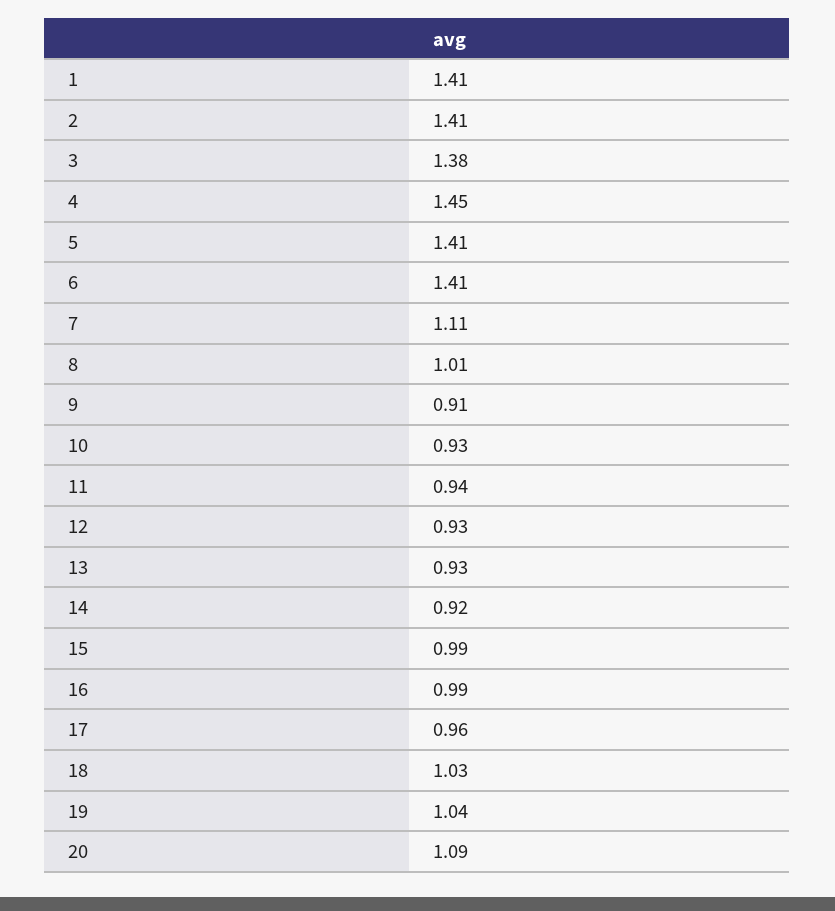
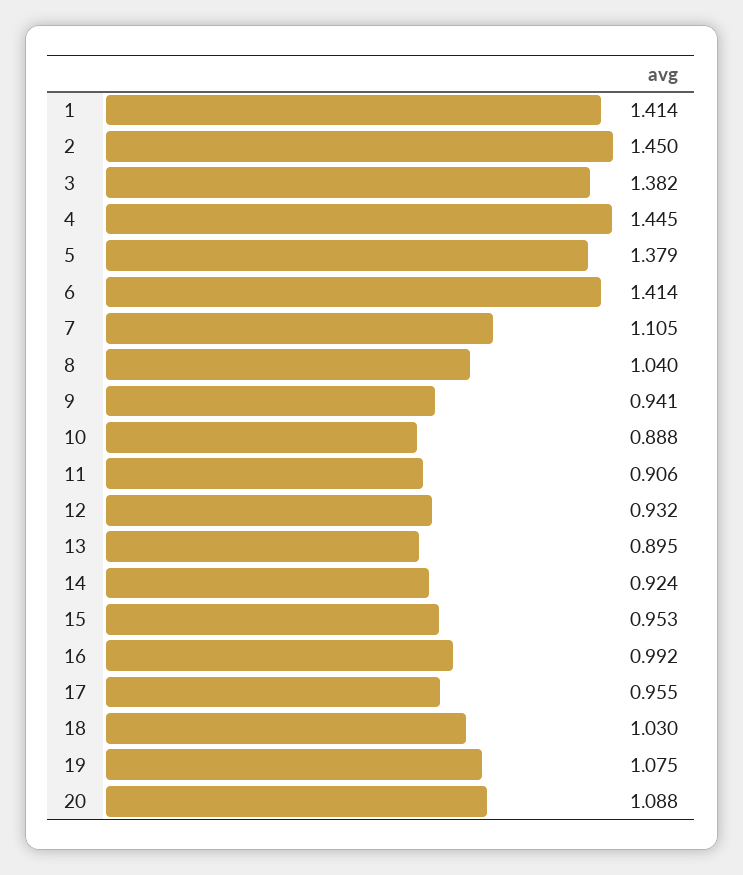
2: 1.41 -> 1.45
5: 1.41 -> 1.379
8: 1.01 -> 1.04
9: 0.91 -> 0.941
10: 0.93 -> 0.888
11: 0.94 -> 0.906
13: 0.93 -> 0.895
15: 0.99 -> 0.953
19: 1.04 -> 1.075

